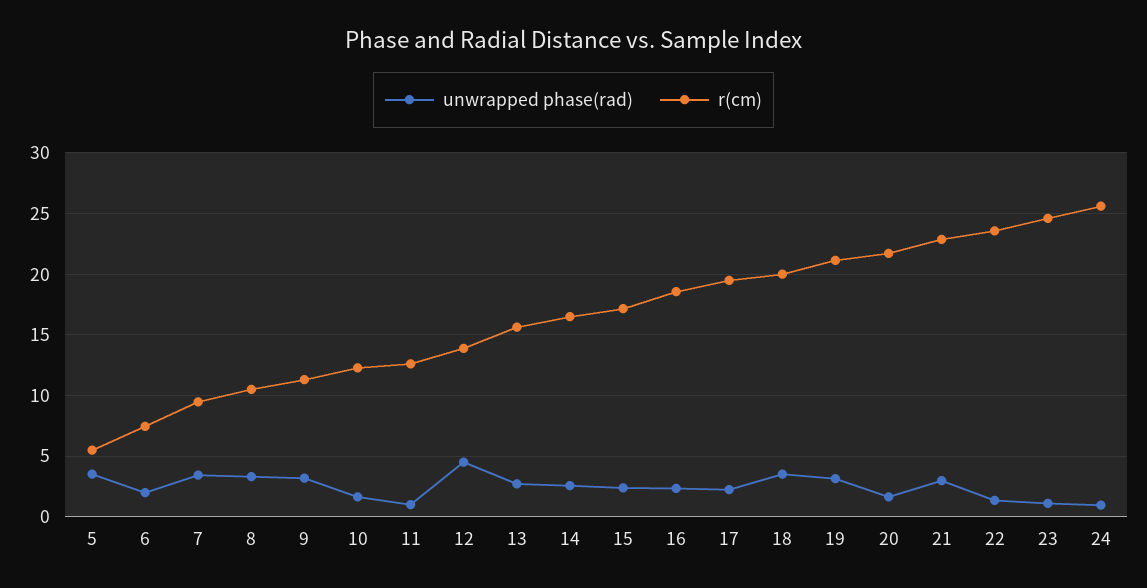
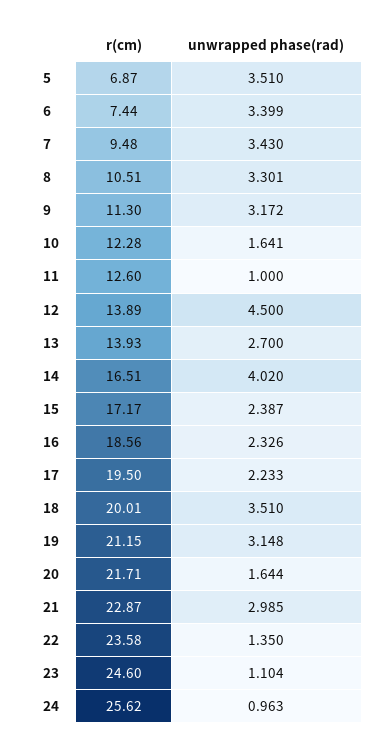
r(cm), 5: 5.5 -> 6.87
unwrapped phase(rad), 6: 2 -> 3.399
r(cm), 13: 15.5 -> 13.93
unwrapped phase(rad), 14: 2.5 -> 4.02

